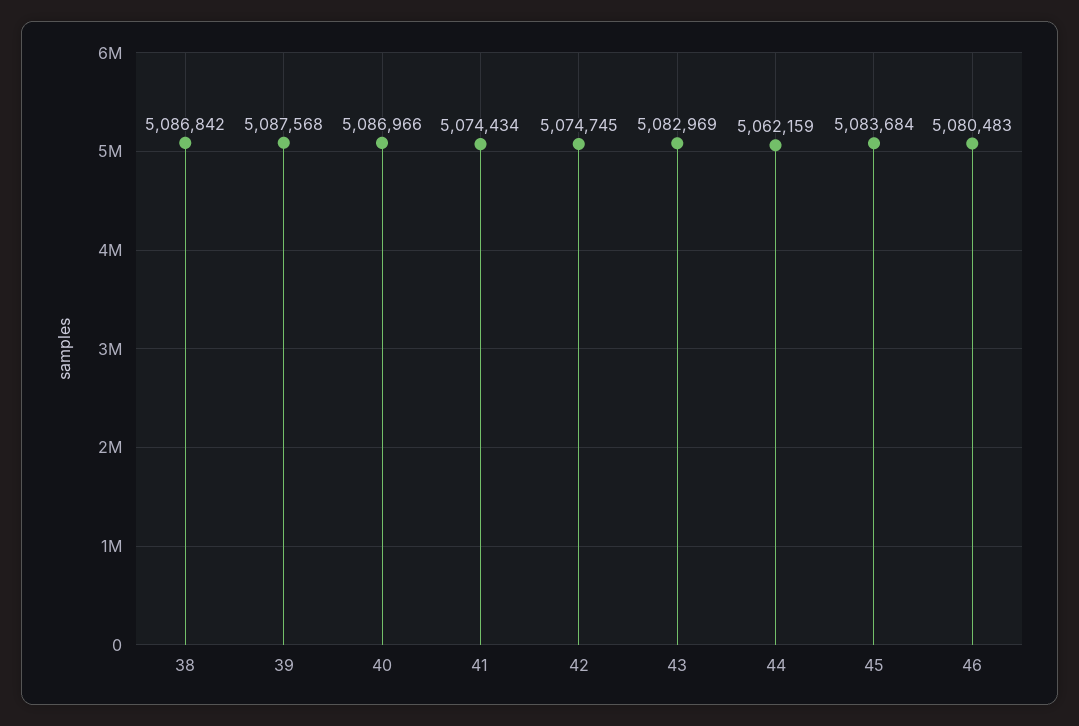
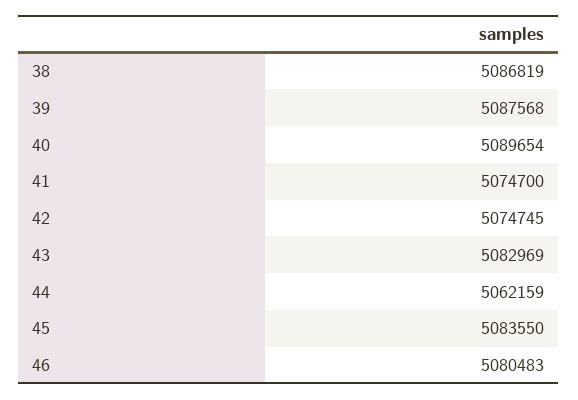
38: 5086842 -> 5086819
40: 5086966 -> 5089654
41: 5074434 -> 5074700
45: 5083684 -> 5083550

